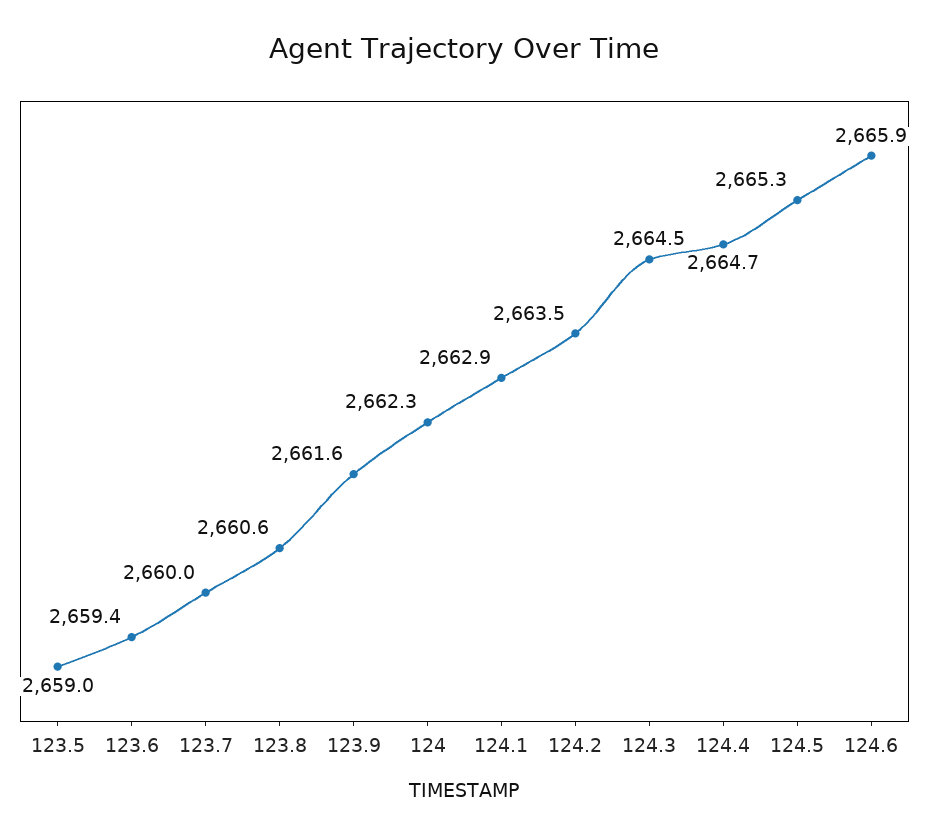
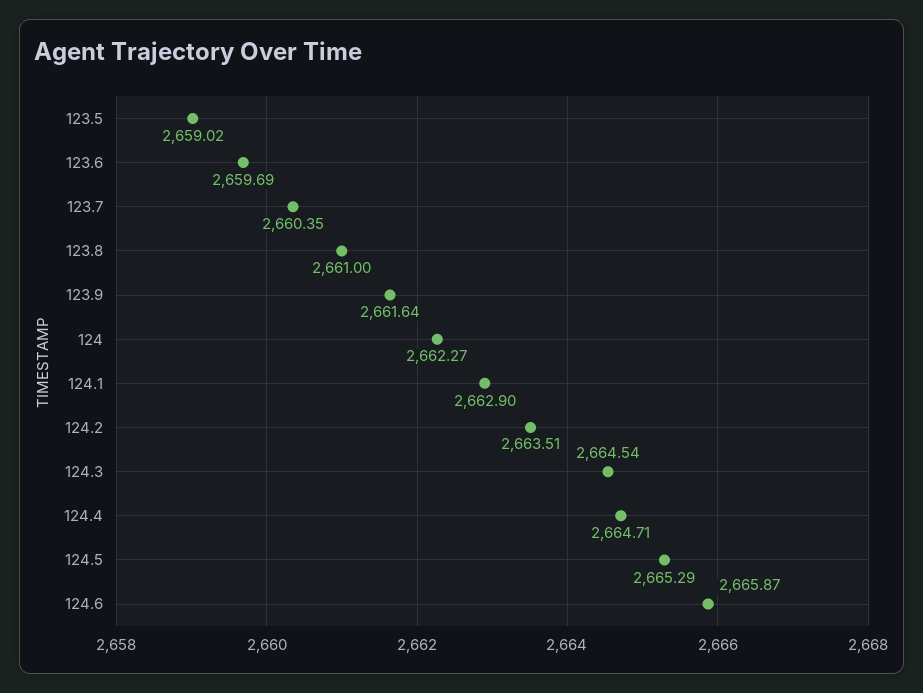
123.6: 2659.4 -> 2659.69
123.7: 2660 -> 2660.35
123.8: 2660.6 -> 2661

